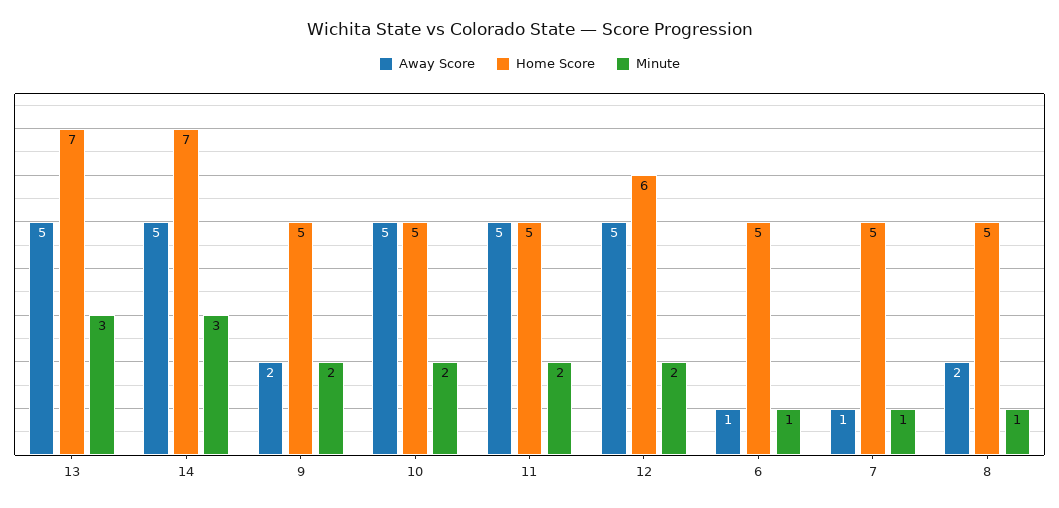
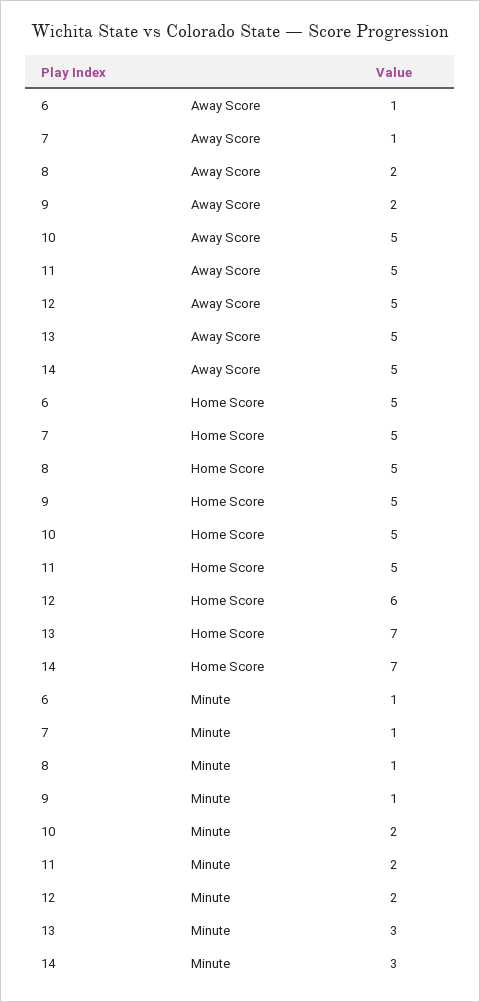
Minute, 9: 2 -> 1

